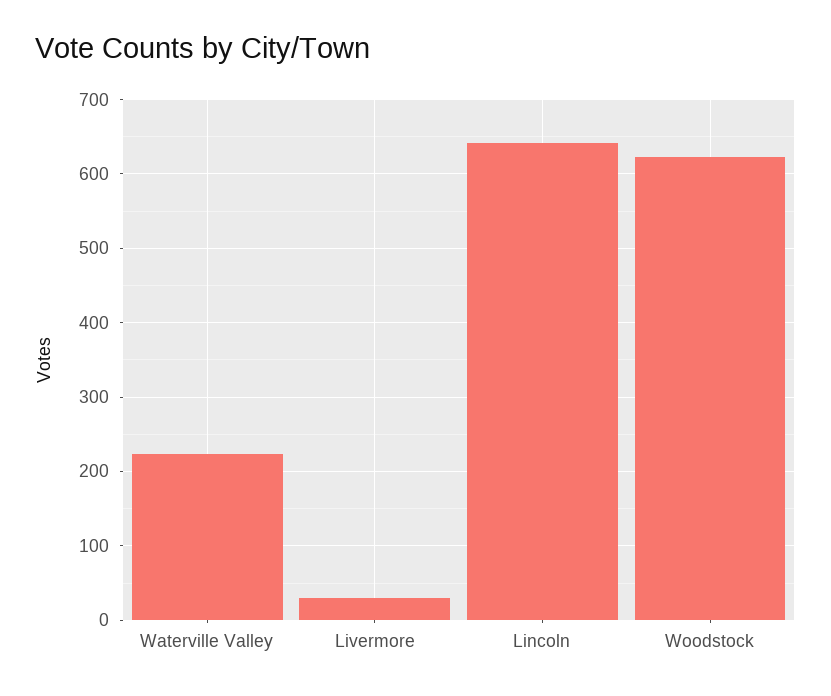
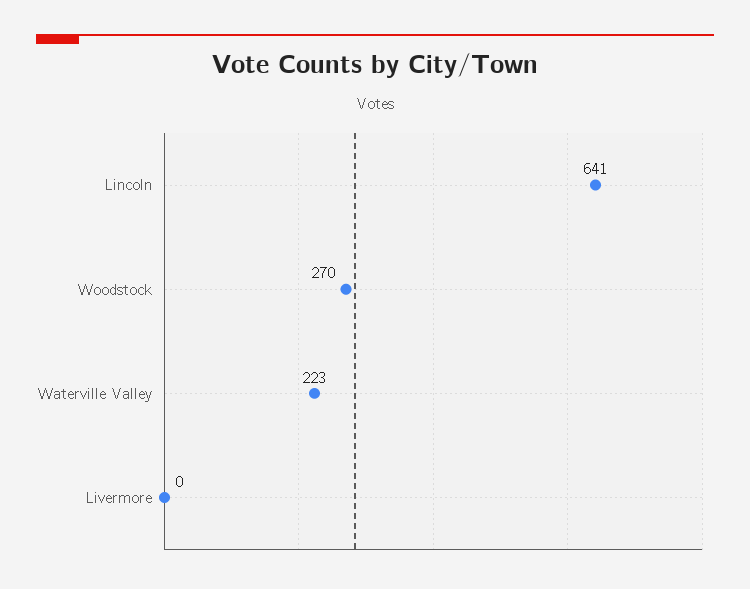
Livermore: 30 -> 0
Woodstock: 620 -> 270

